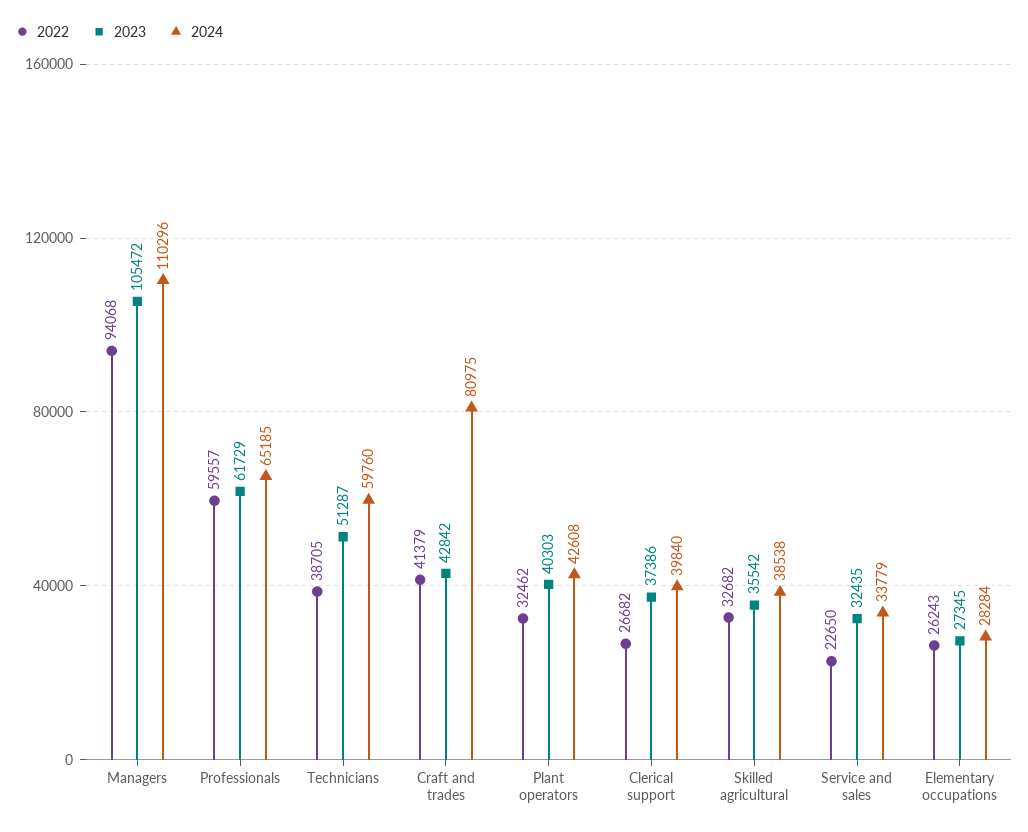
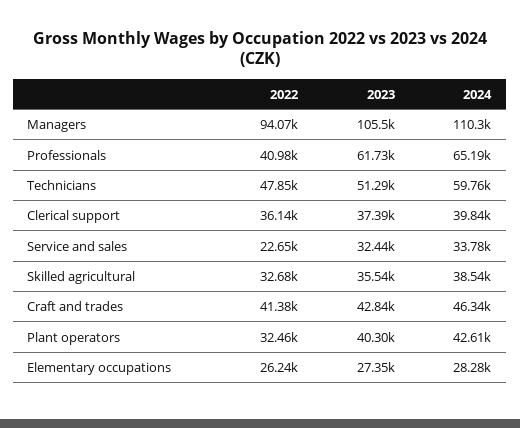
2022, Professionals: 59557 -> 40980
2022, Technicians: 38705 -> 47850
2024, Craft and trades: 80975 -> 46340
2022, Clerical support: 26682 -> 36140

